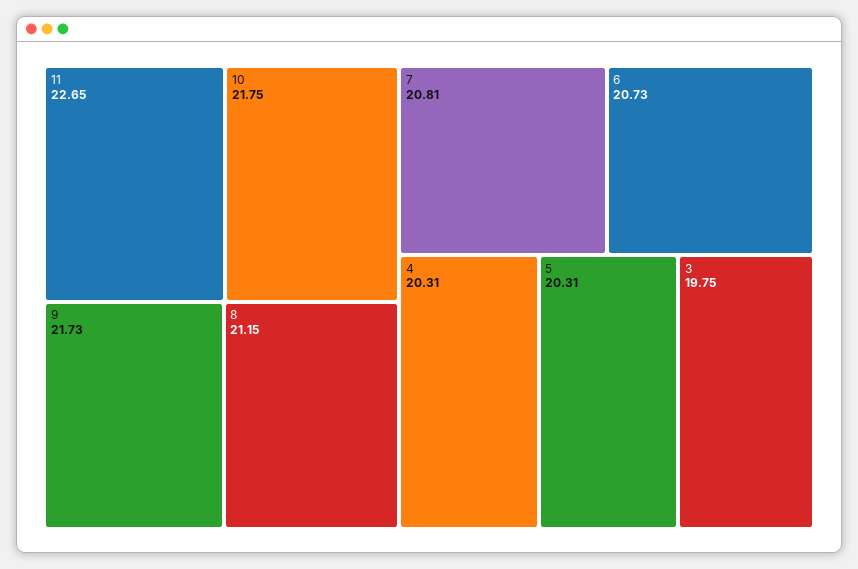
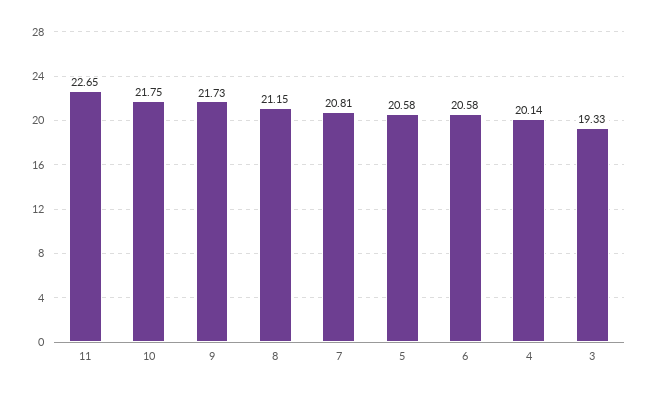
6: 20.73 -> 20.58
4: 20.31 -> 20.14
5: 20.31 -> 20.58
3: 19.75 -> 19.33

